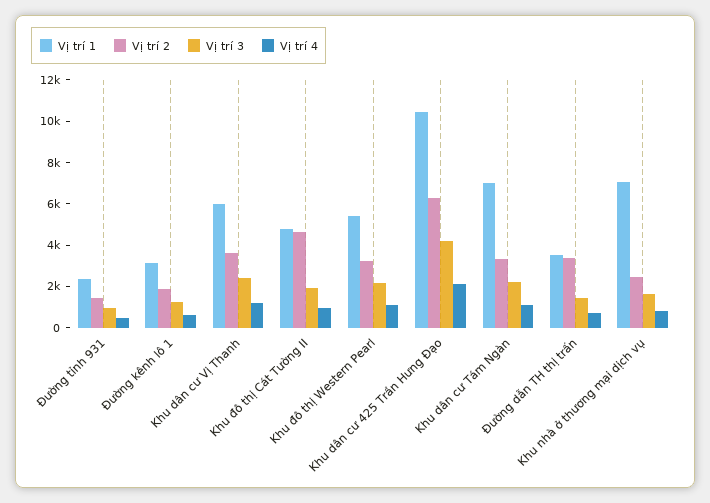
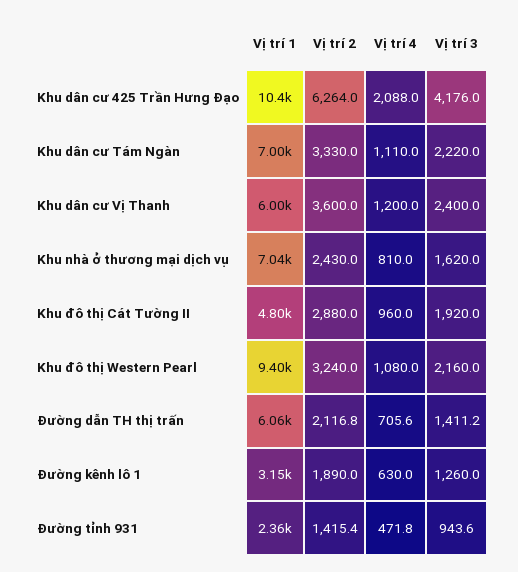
Vị trí 2, Khu đô thị Cát Tường II: 4500 -> 2880
Vị trí 1, Khu đô thị Western Pearl: 5500 -> 9400
Vị trí 1, Đường dẫn TH thị trấn: 3500 -> 6060
Vị trí 2, Đường dẫn TH thị trấn: 3500 -> 2116.8

